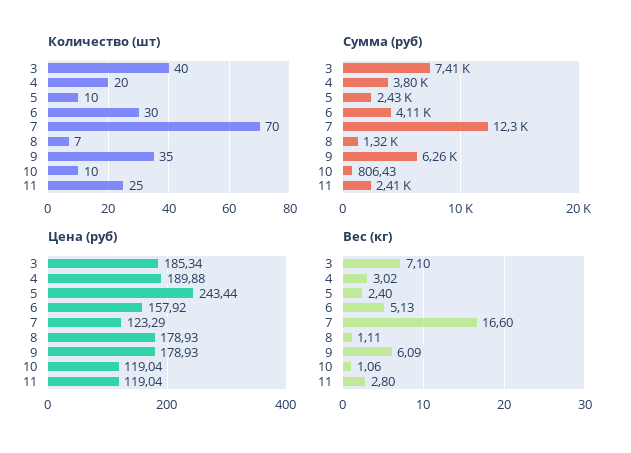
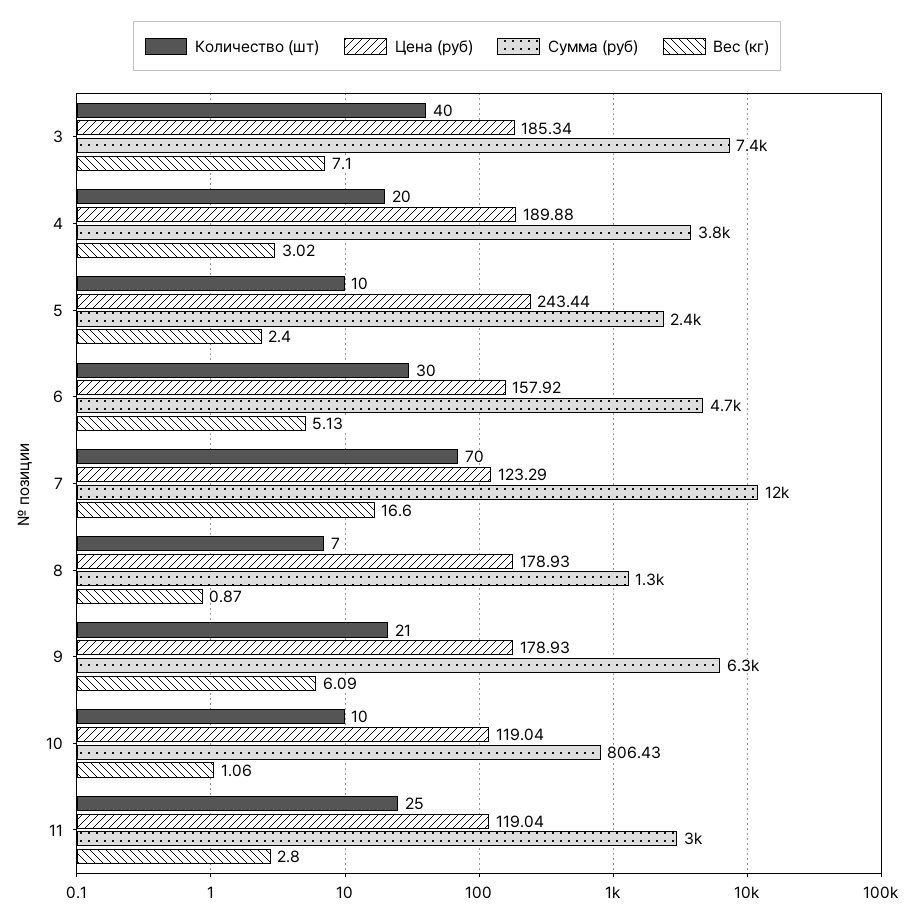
Количество (шт), 9: 35 -> 21
Сумма (руб), 6: 4110 -> 4700
Сумма (руб), 11: 2410 -> 3000
Вес (кг), 8: 1.11 -> 0.87

